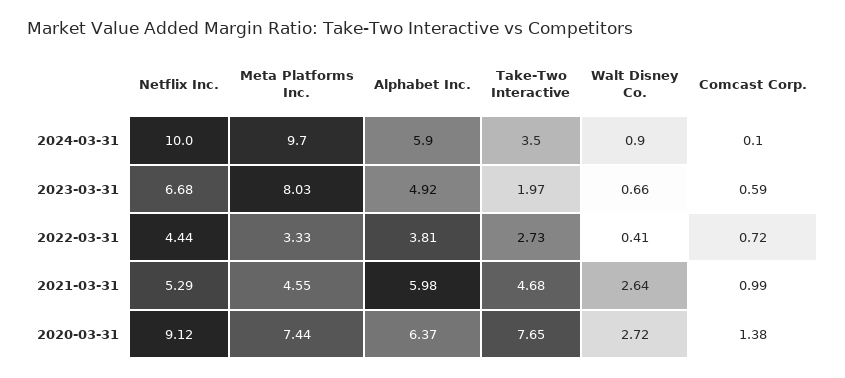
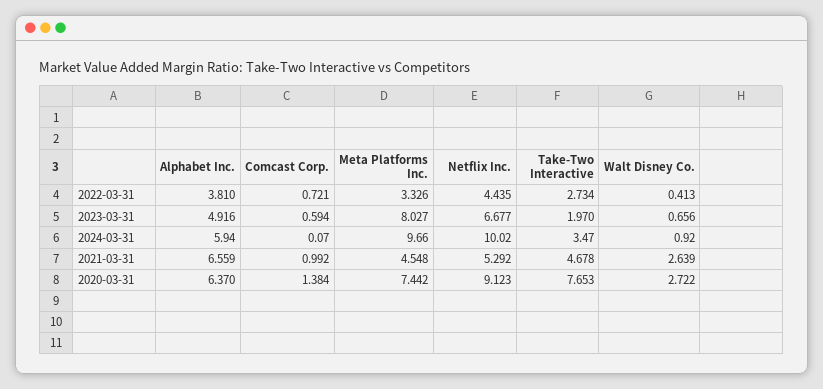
Alphabet Inc., 2021-03-31: 5.98 -> 6.559

